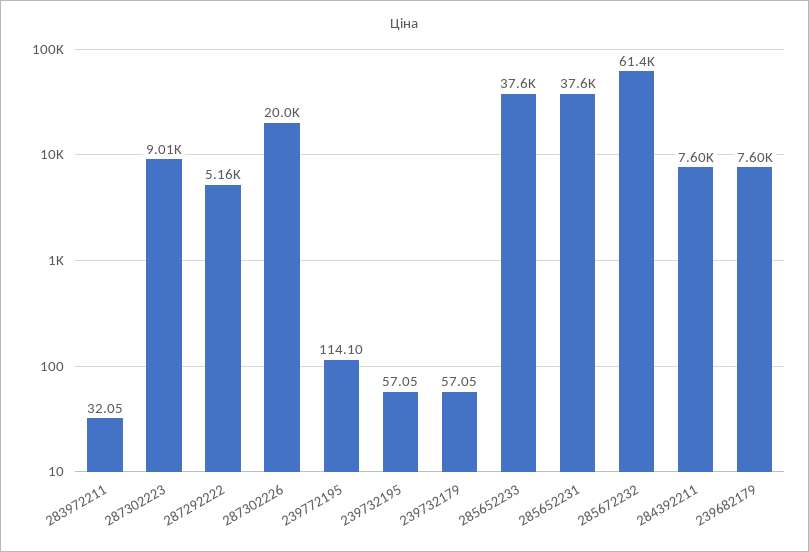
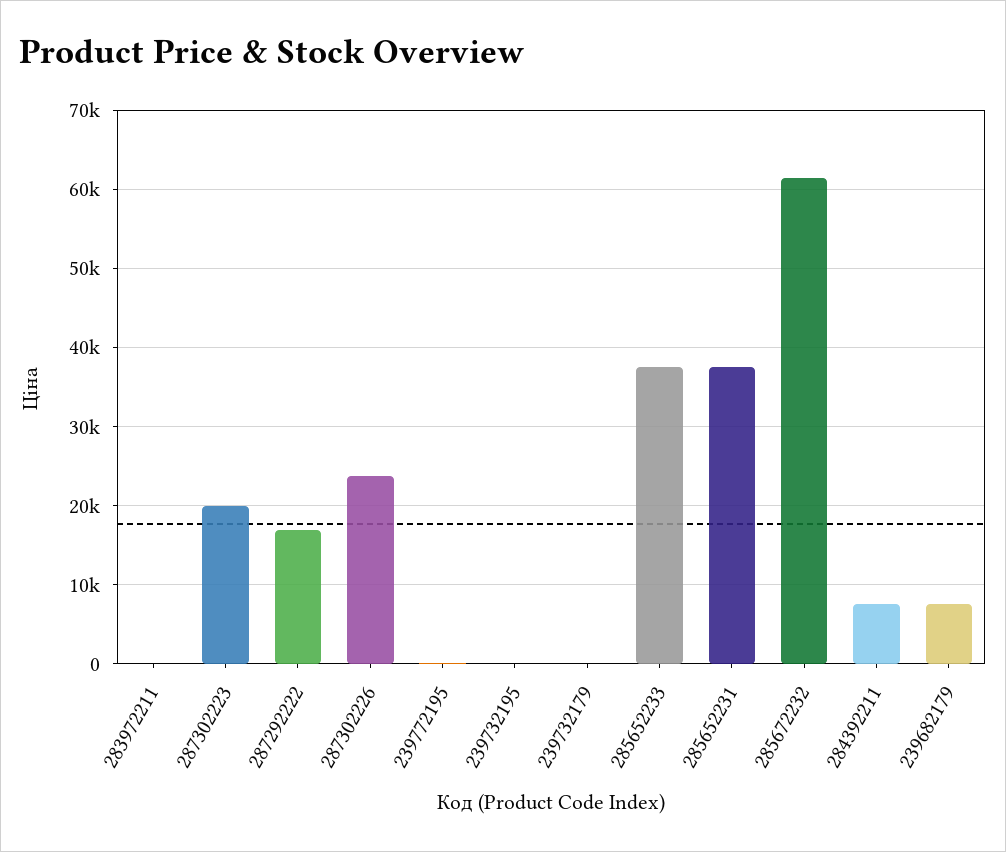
287302223: 9010 -> 20000
287292222: 5160 -> 17000
287302226: 20000 -> 24000

